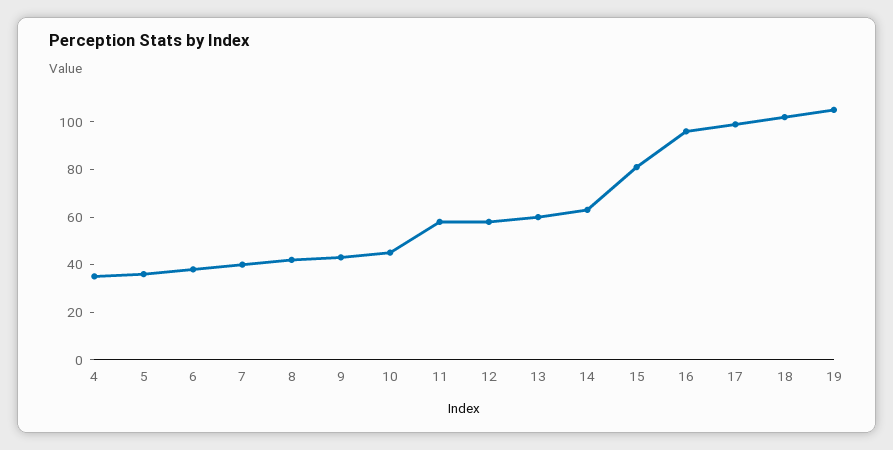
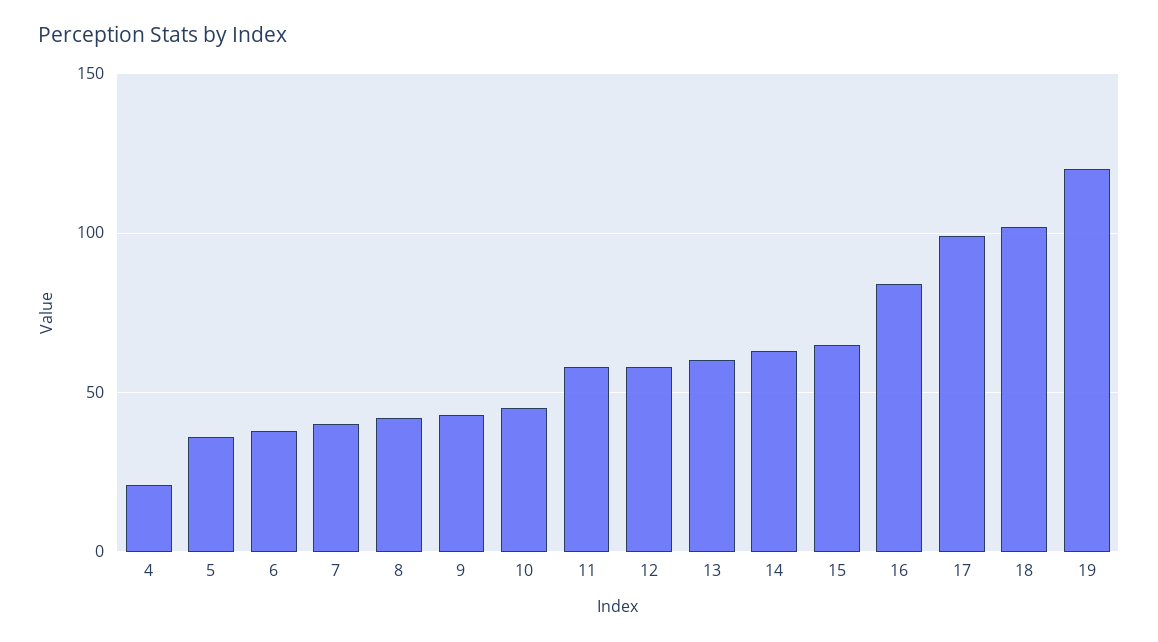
4: 35 -> 20
15: 80 -> 65
16: 95 -> 85
19: 105 -> 120

